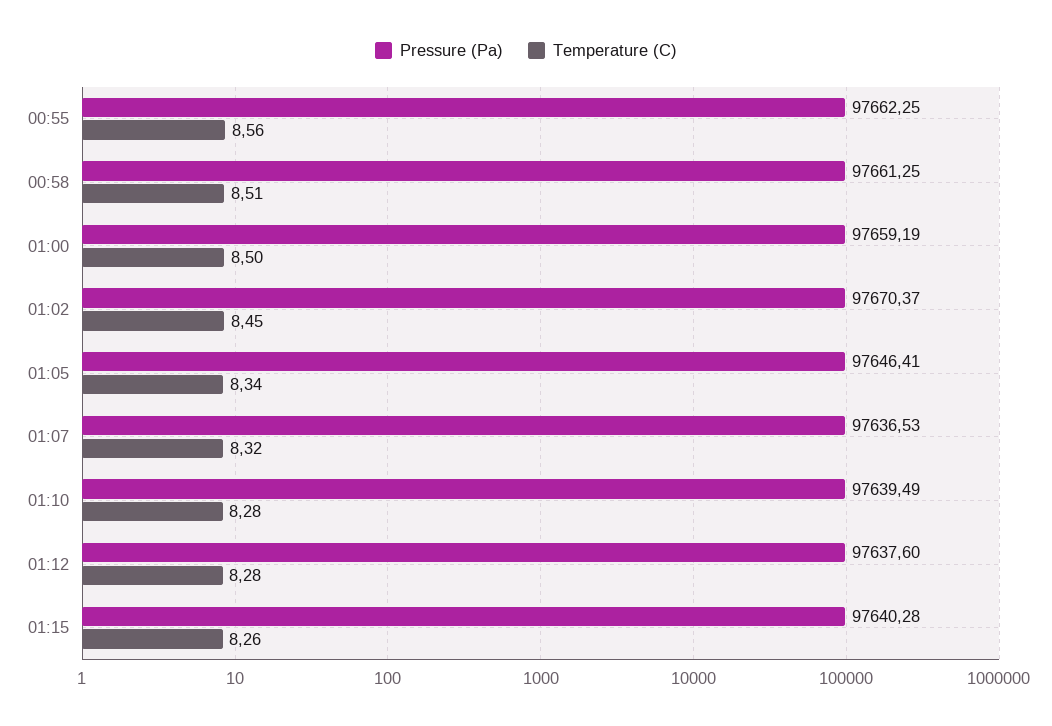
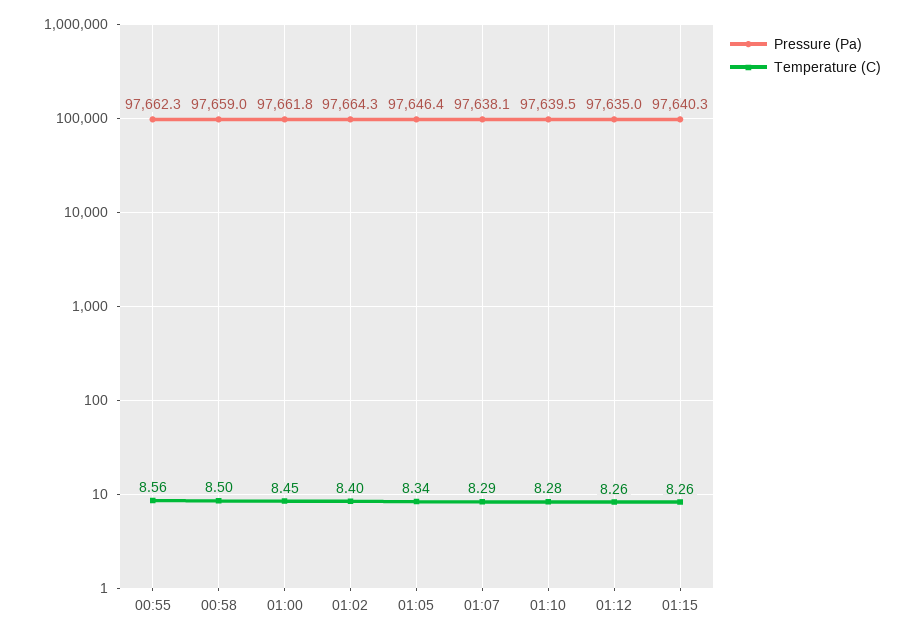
Pressure (Pa), 00:58: 97661.25 -> 97659
Temperature (C), 00:58: 8.51 -> 8.5
Pressure (Pa), 01:00: 97659.19 -> 97661.8
Temperature (C), 01:00: 8.5 -> 8.45
Pressure (Pa), 01:02: 97670.37 -> 97664.3
Temperature (C), 01:02: 8.45 -> 8.4
Pressure (Pa), 01:07: 97636.53 -> 97638.1
Temperature (C), 01:07: 8.32 -> 8.29
Pressure (Pa), 01:12: 97637.6 -> 97635
Temperature (C), 01:12: 8.28 -> 8.26

